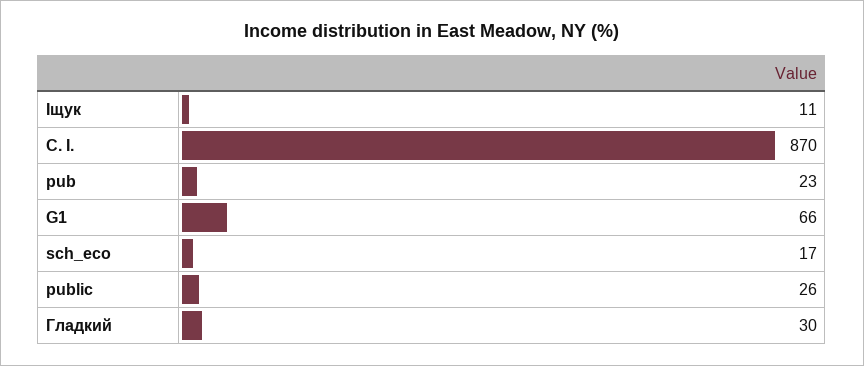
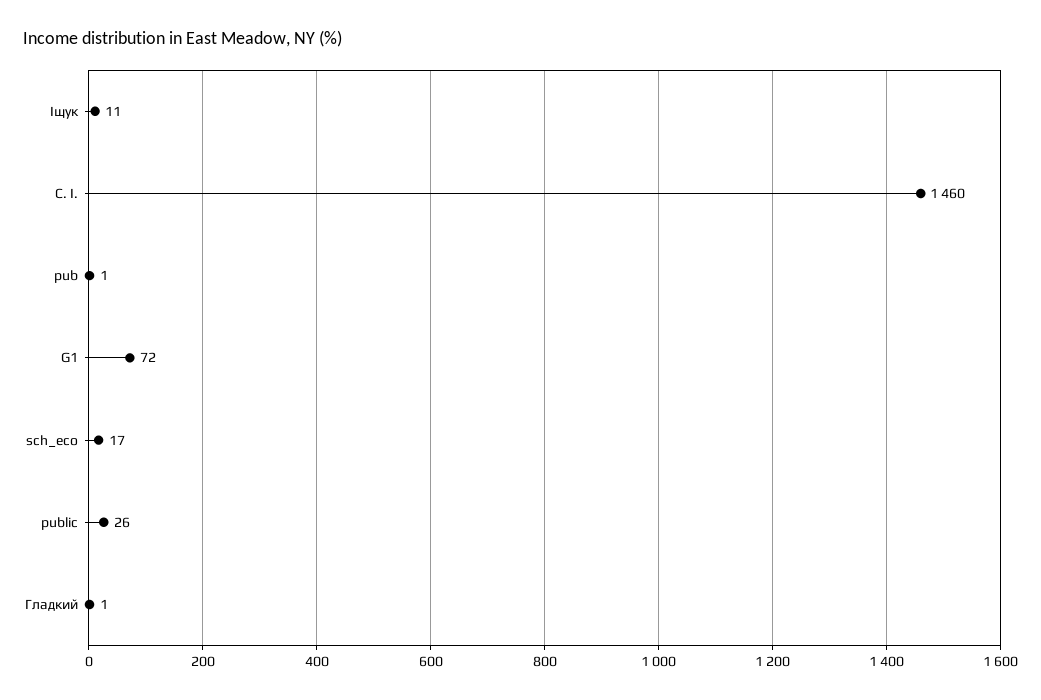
С. І.: 870 -> 1460
pub: 23 -> 1
G1: 66 -> 72
Гладкий: 30 -> 1

